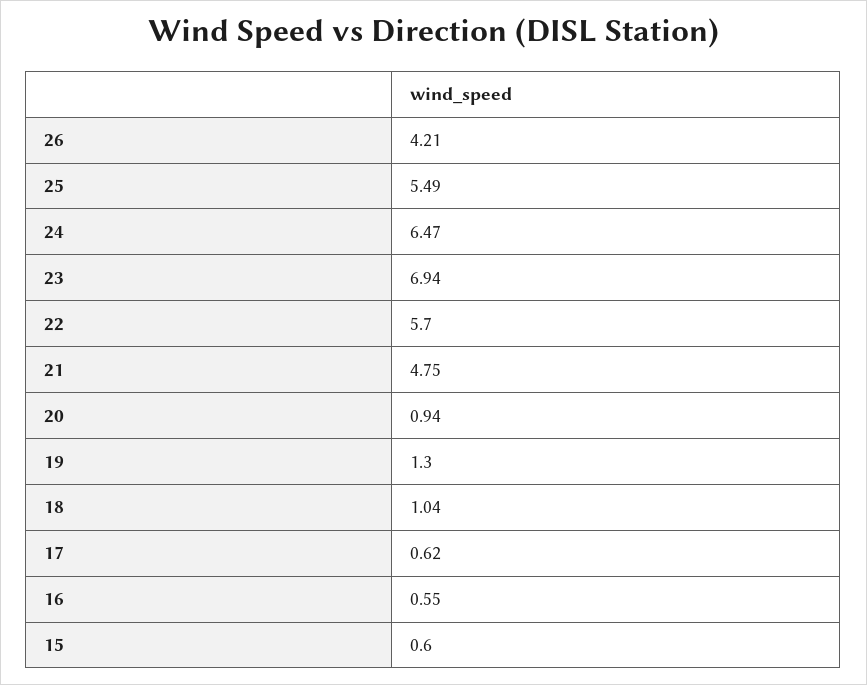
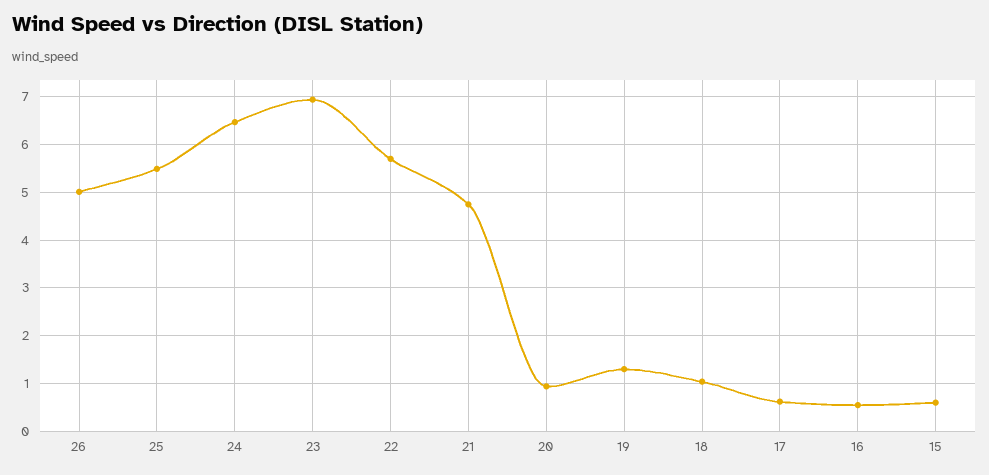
26: 4.21 -> 5

